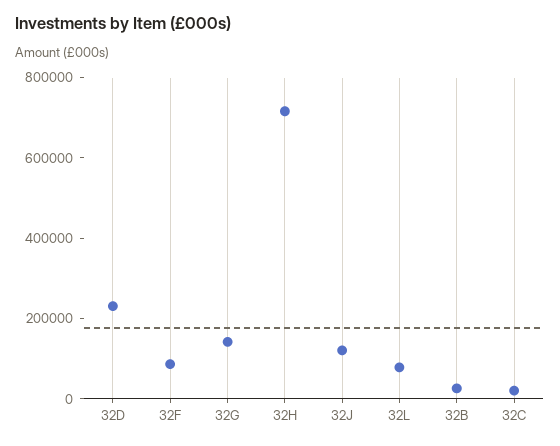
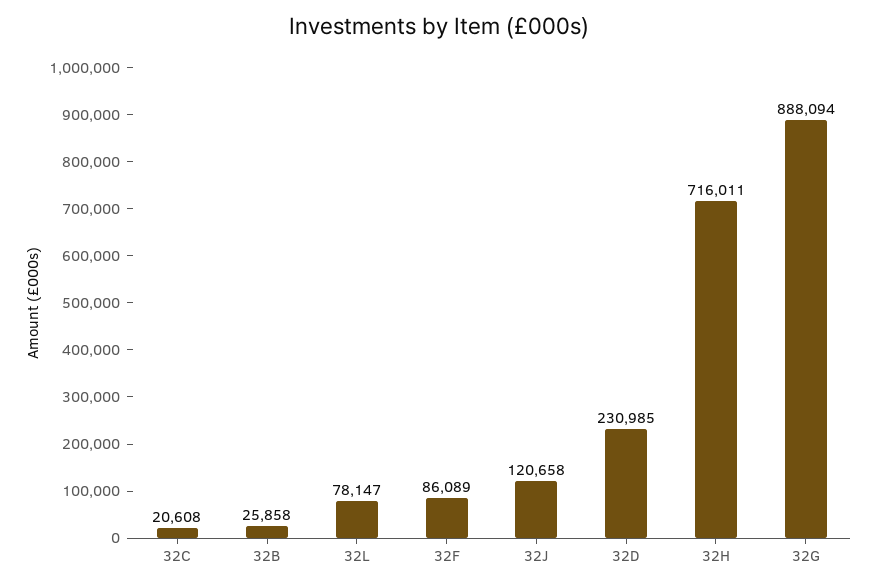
32G: 150000 -> 888094

